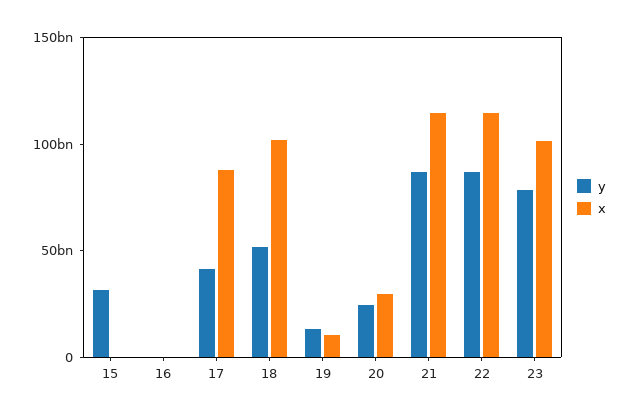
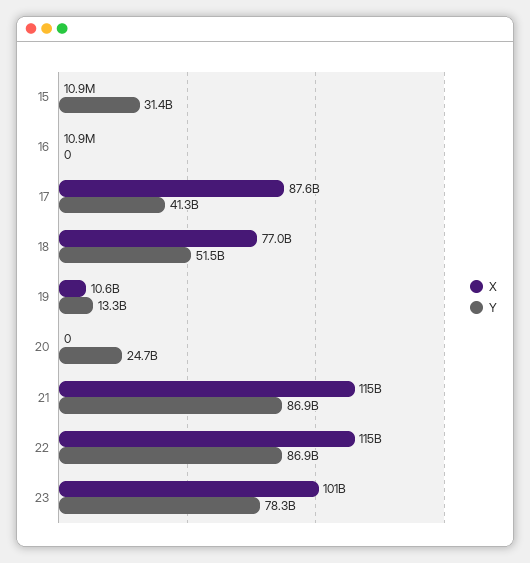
x, 18: 100000000000 -> 77000000000
x, 20: 30000000000 -> 0

